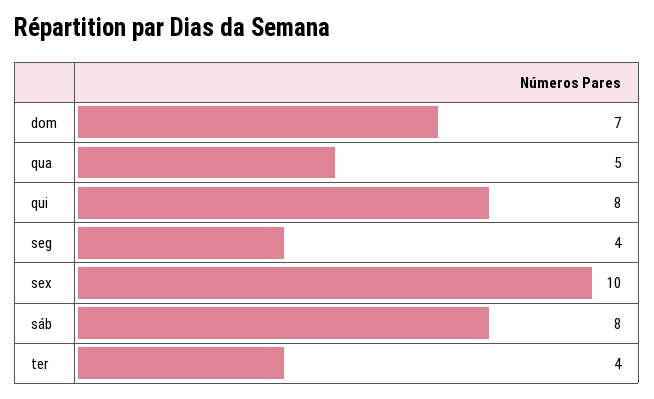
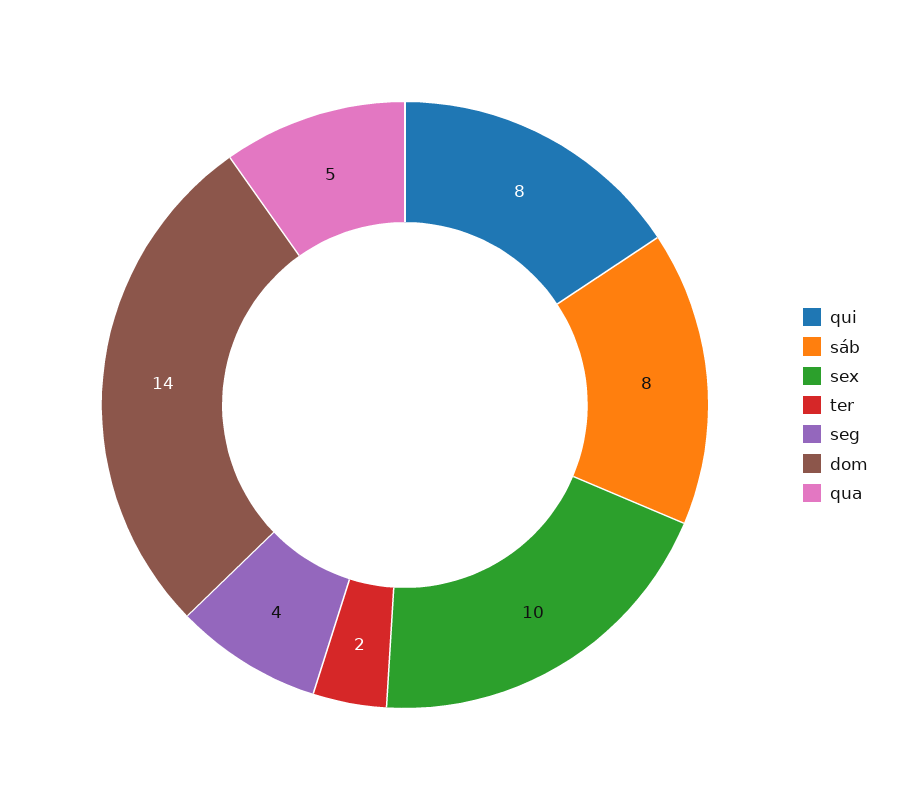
dom: 7 -> 14
ter: 4 -> 2

